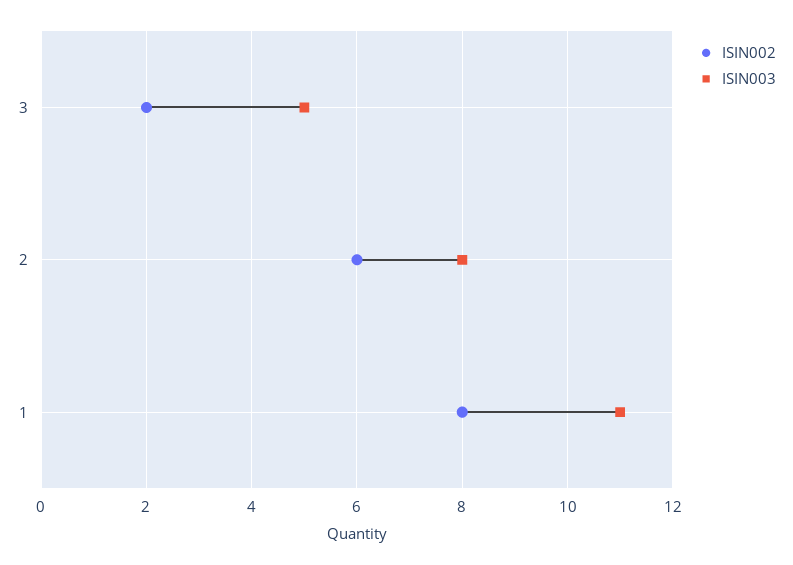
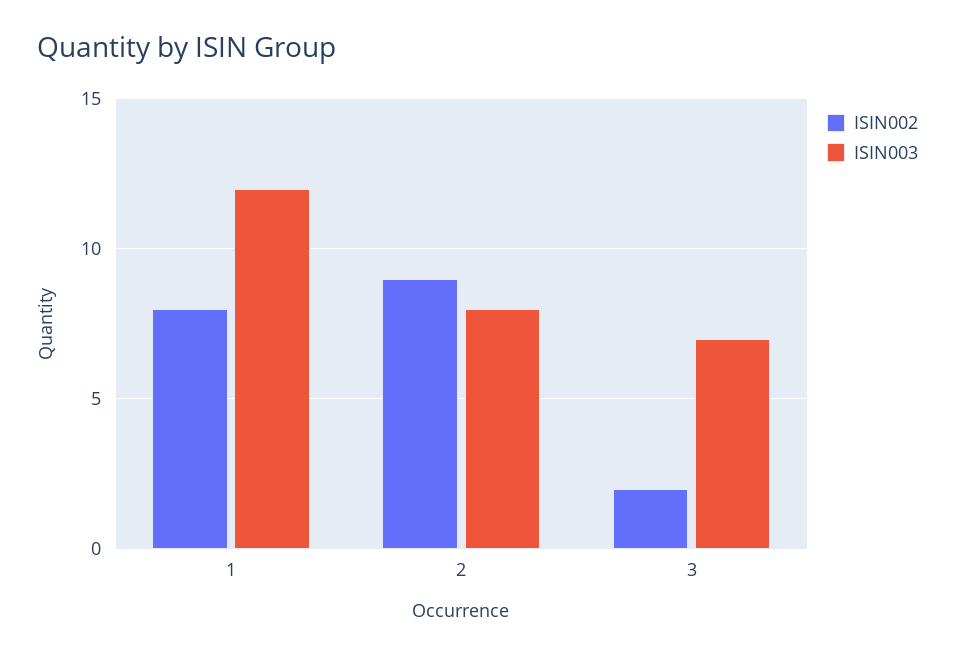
ISIN003, 3: 5 -> 7
ISIN002, 2: 6 -> 9
ISIN003, 1: 11 -> 12

